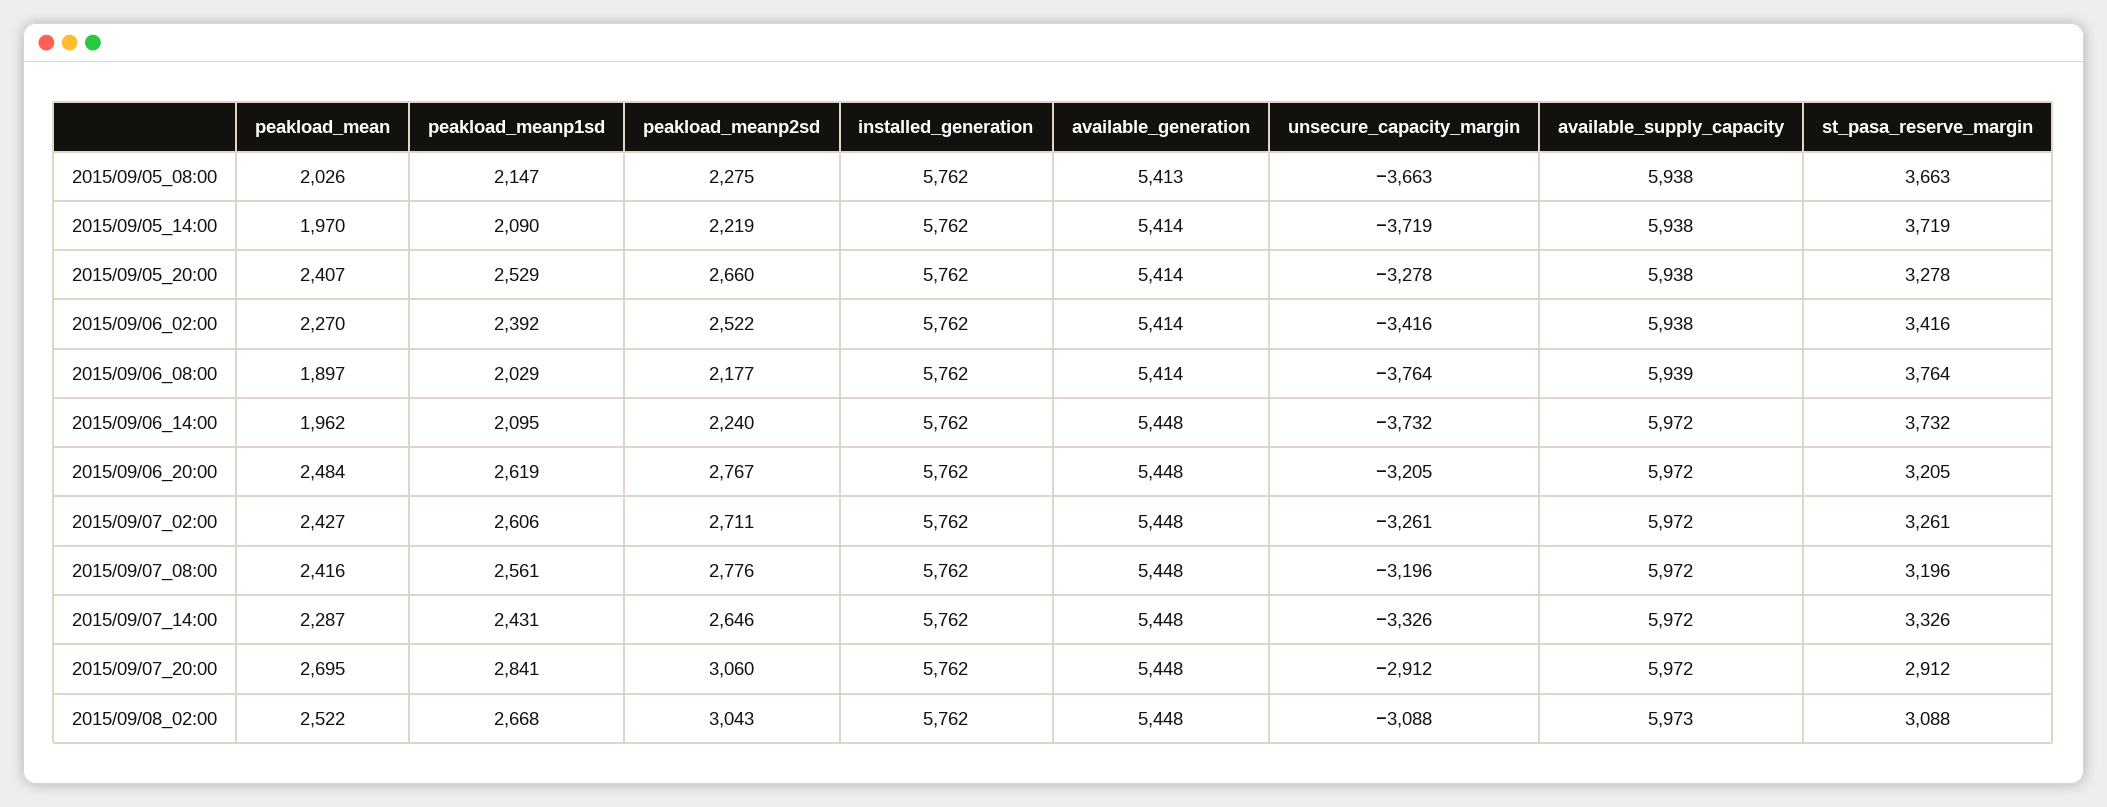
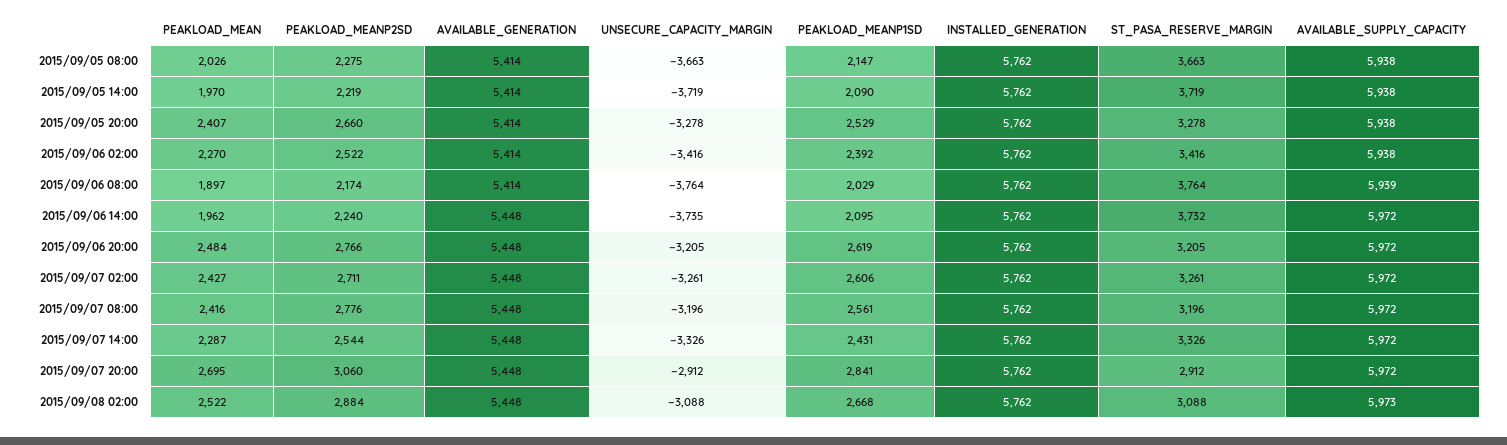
available_generation, 2015/09/05_08:00: 5413 -> 5414
peakload_meanp2sd, 2015/09/06_08:00: 2177 -> 2174
unsecure_capacity_margin, 2015/09/06_14:00: -3732 -> -3735
peakload_meanp2sd, 2015/09/06_20:00: 2767 -> 2766
peakload_meanp2sd, 2015/09/07_14:00: 2646 -> 2544
peakload_meanp2sd, 2015/09/08_02:00: 3043 -> 2884

